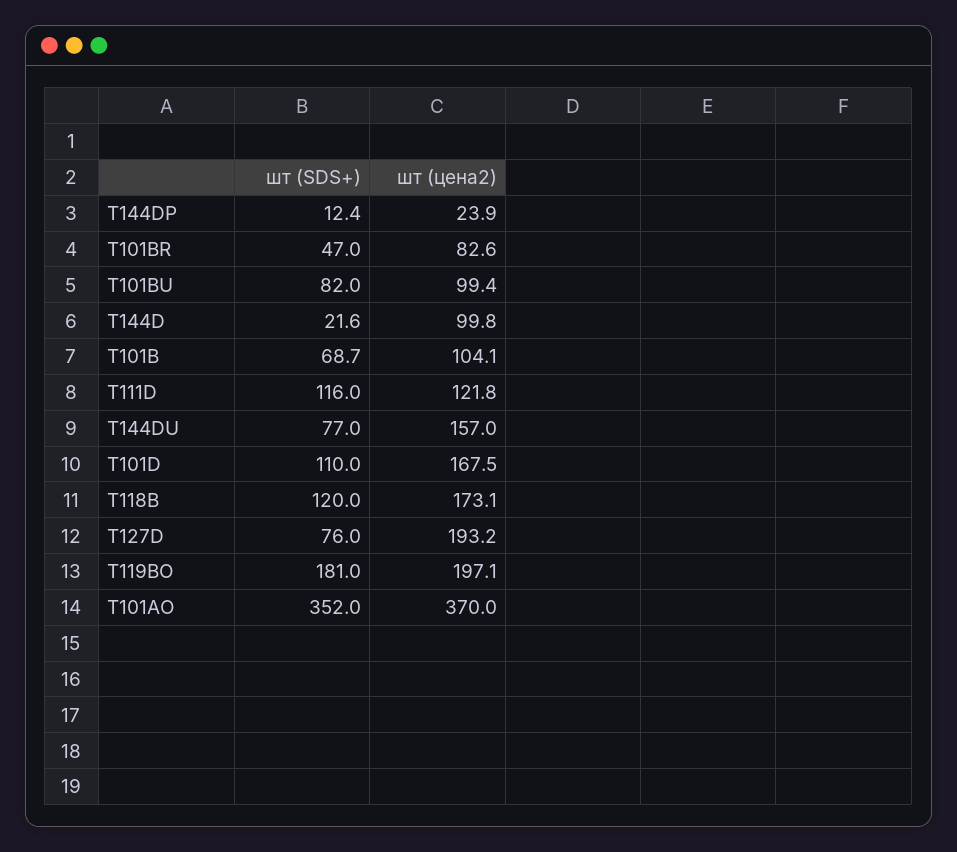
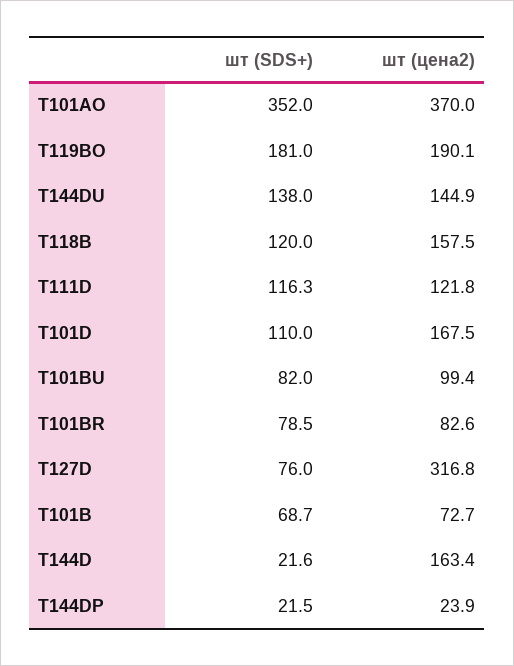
шт (SDS+), T144DP: 12.4 -> 21.5
шт (SDS+), T101BR: 47 -> 78.5
шт (цена2), T144D: 99.8 -> 163.4
шт (цена2), T101B: 104.1 -> 72.7
шт (SDS+), T111D: 116 -> 116.3
шт (SDS+), T144DU: 77 -> 138
шт (цена2), T144DU: 157 -> 144.9
шт (цена2), T118B: 173.1 -> 157.5
шт (цена2), T127D: 193.2 -> 316.8
шт (цена2), T119BO: 197.1 -> 190.1

